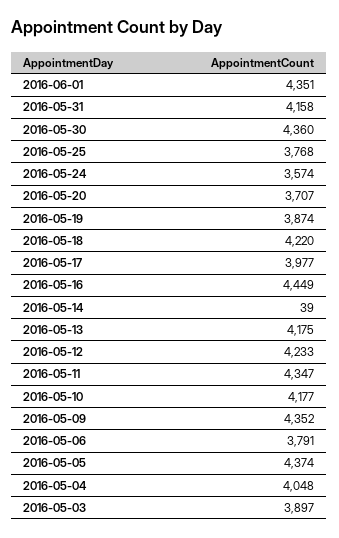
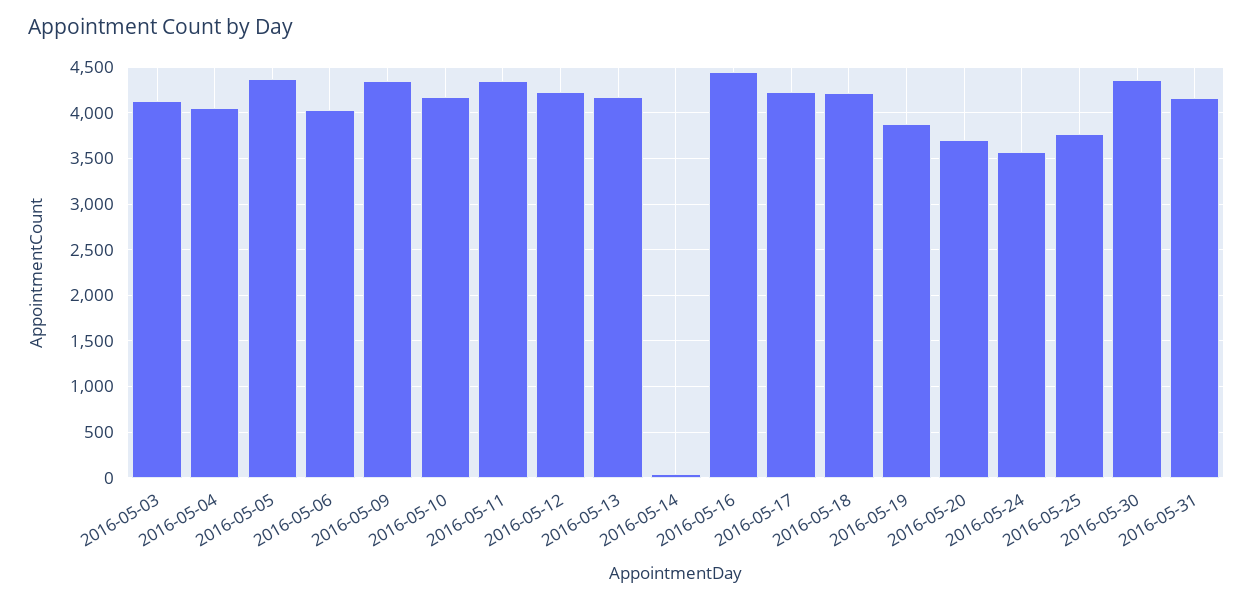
2016-06-01: 4351 -> none
2016-05-17: 3977 -> 4200
2016-05-06: 3791 -> 4000
2016-05-03: 3897 -> 4100

